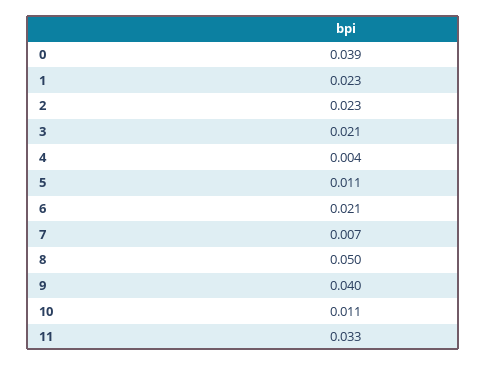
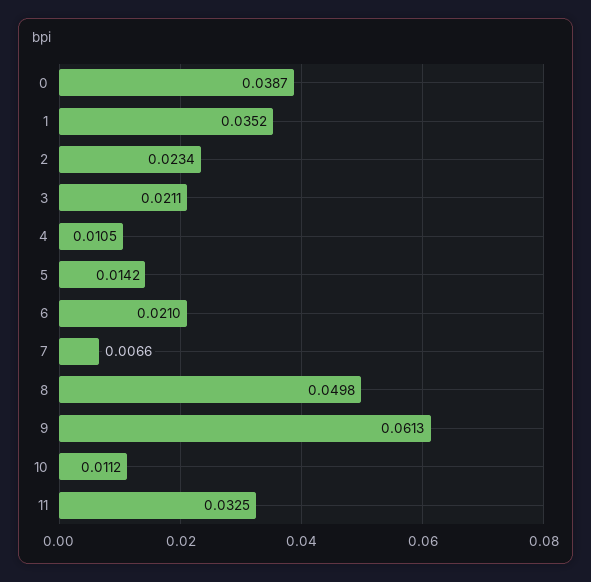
1: 0.023 -> 0.0352
4: 0.004 -> 0.0105
5: 0.011 -> 0.0142
9: 0.04 -> 0.0613

